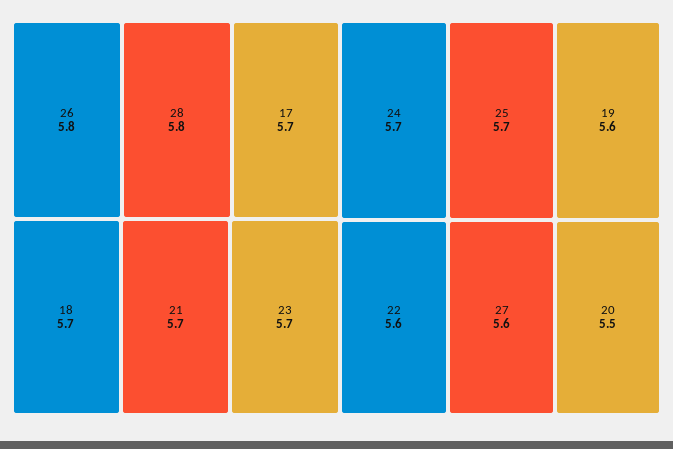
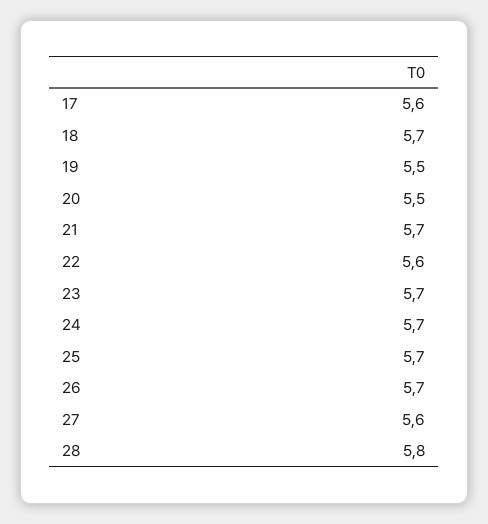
26: 5.8 -> 5.7
17: 5.7 -> 5.6
19: 5.6 -> 5.5

